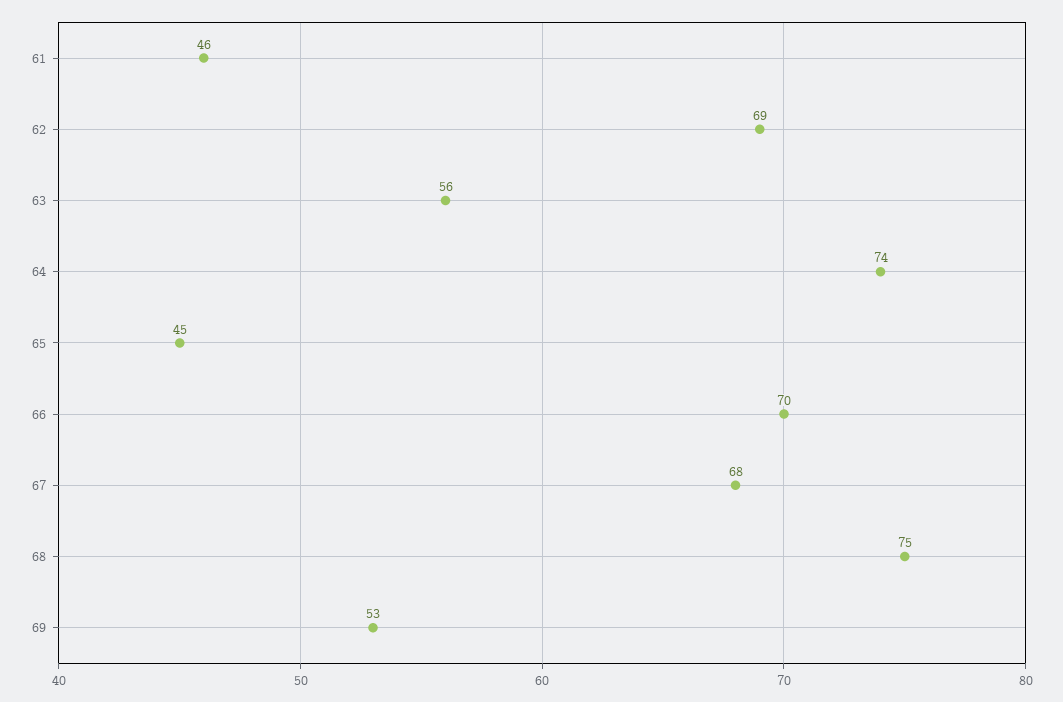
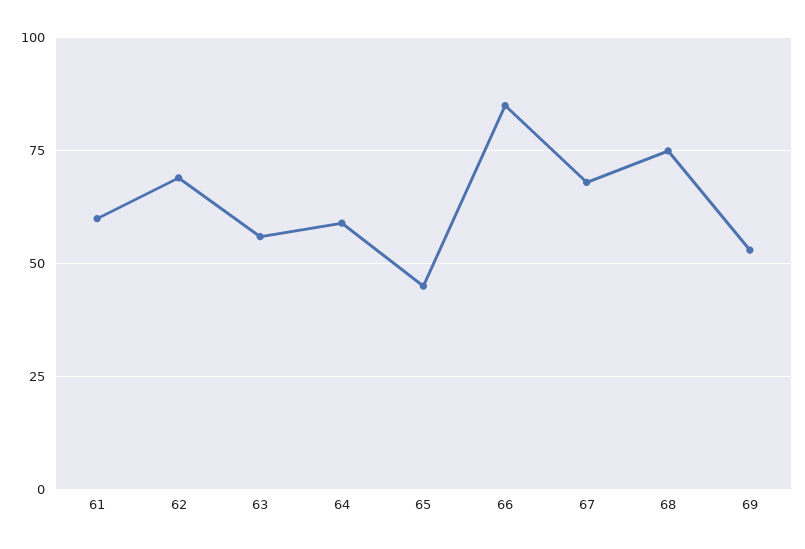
61: 46 -> 60
64: 74 -> 60
66: 70 -> 85

